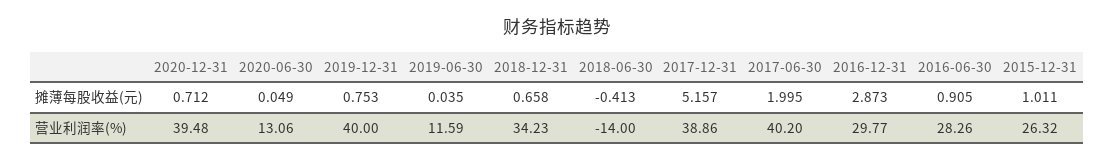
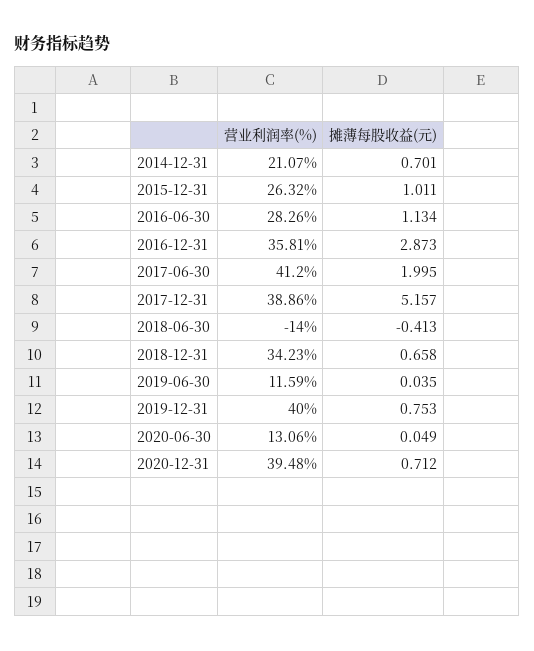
2016-06-30, 摊薄每股收益(元): 0.905 -> 1.134
2017-06-30, 营业利润率(%): 40.2 -> 41.2
2016-12-31, 营业利润率(%): 29.77 -> 35.81
2014-12-31, 营业利润率(%): none -> 21.07
2014-12-31, 摊薄每股收益(元): none -> 0.701

